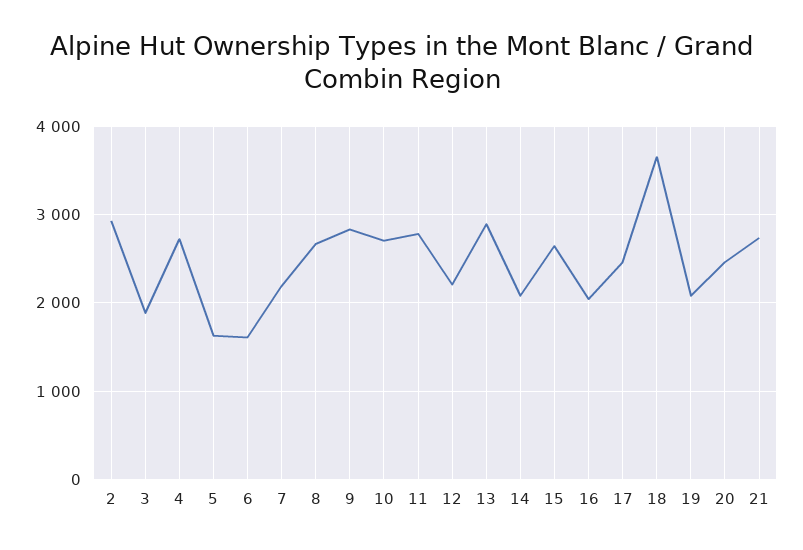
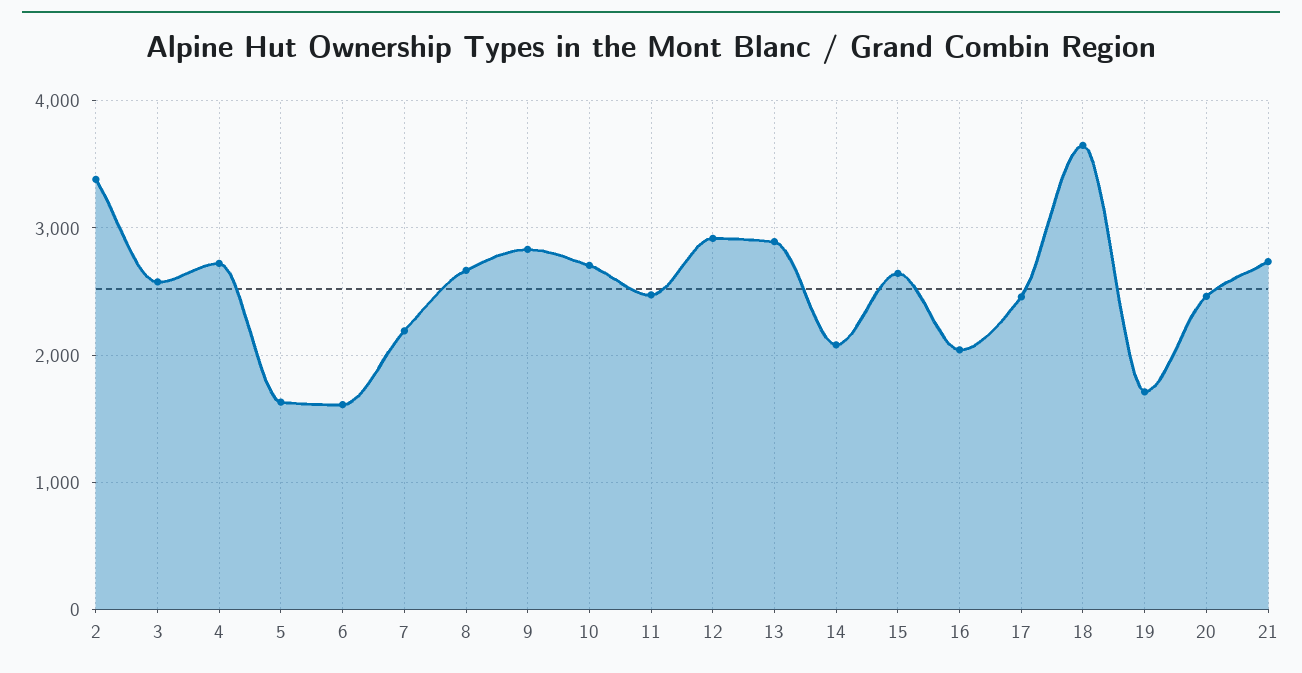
2: 2900 -> 3400
3: 1900 -> 2600
11: 2800 -> 2500
12: 2200 -> 2900
19: 2100 -> 1700

